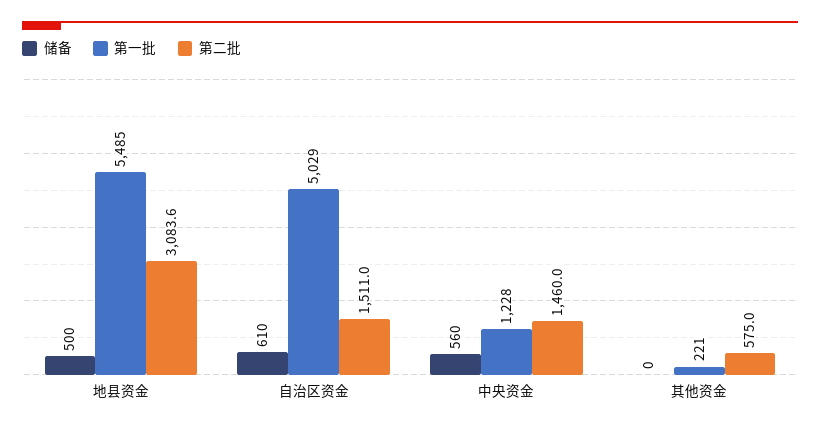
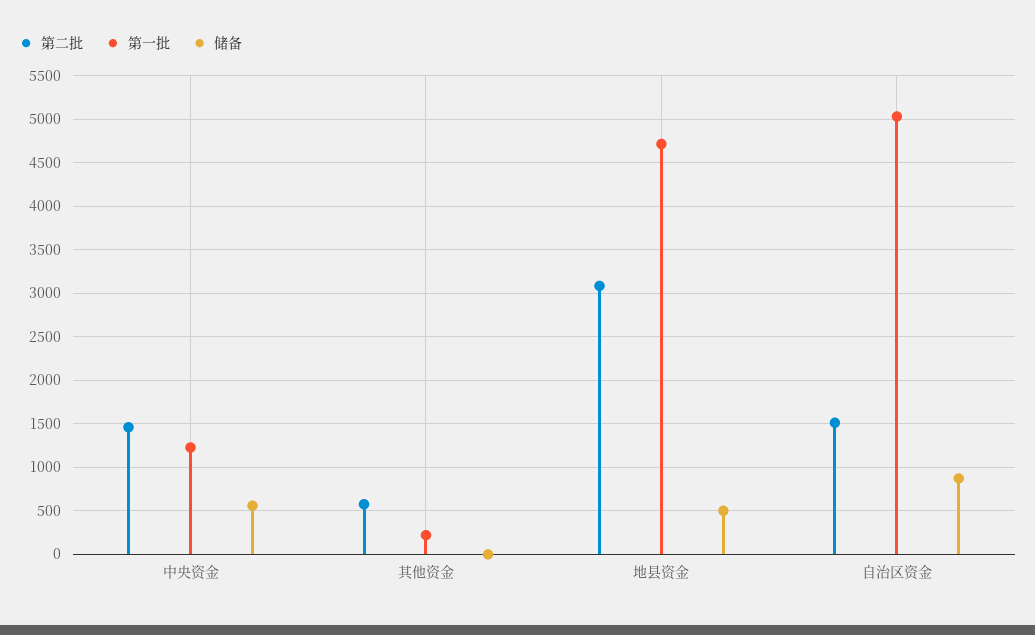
第一批, 地县资金: 5485 -> 4700
储备, 自治区资金: 610 -> 900

